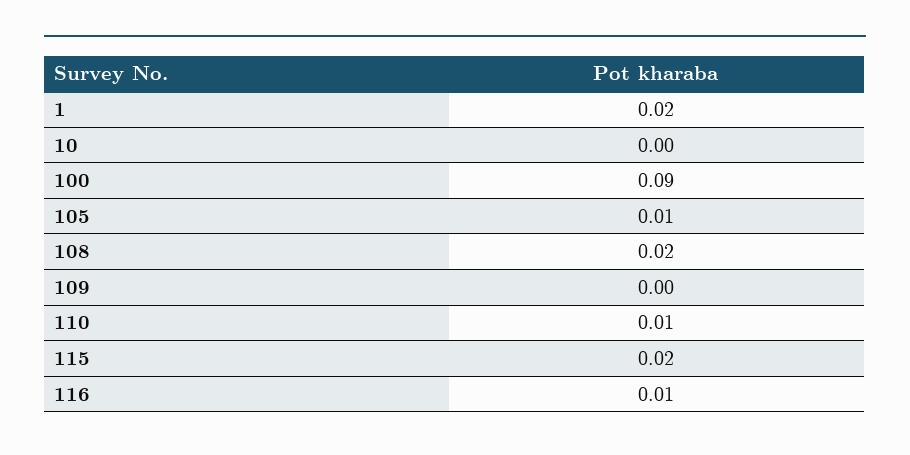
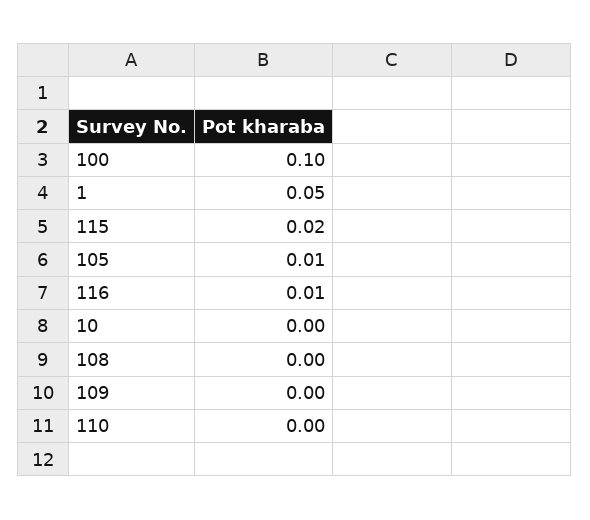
1: 0.02 -> 0.05
100: 0.09 -> 0.1
108: 0.02 -> 0
110: 0.01 -> 0

